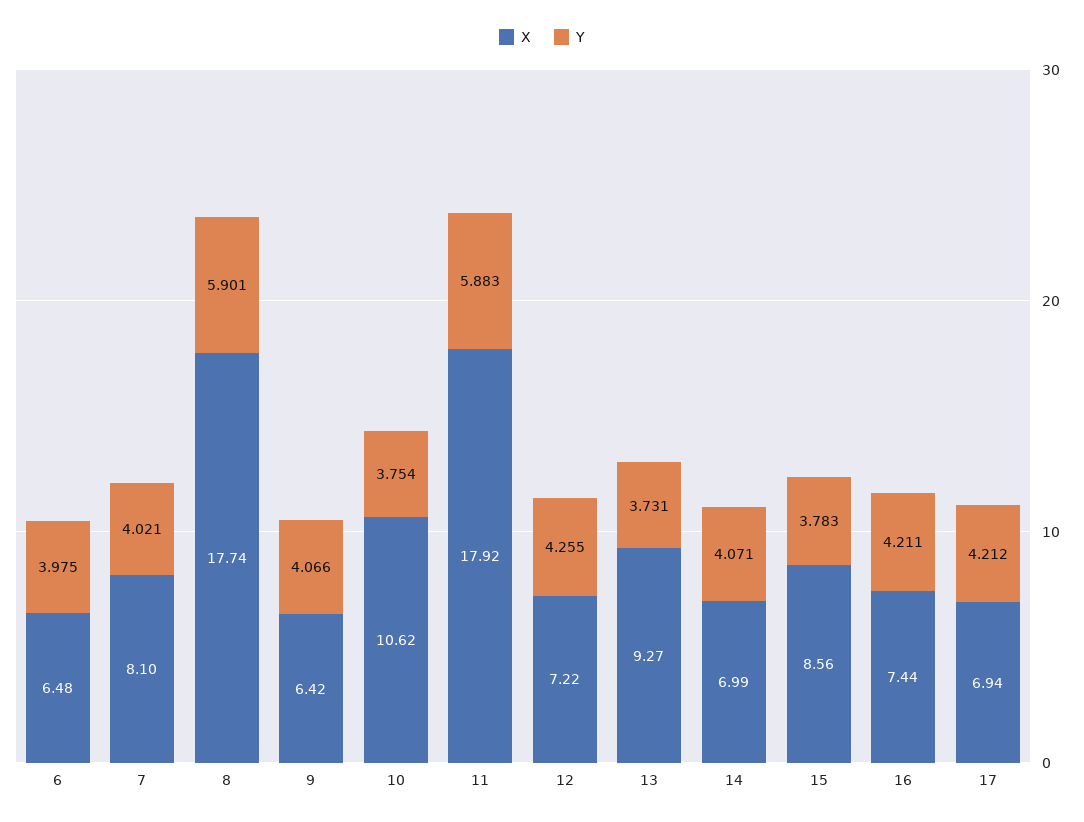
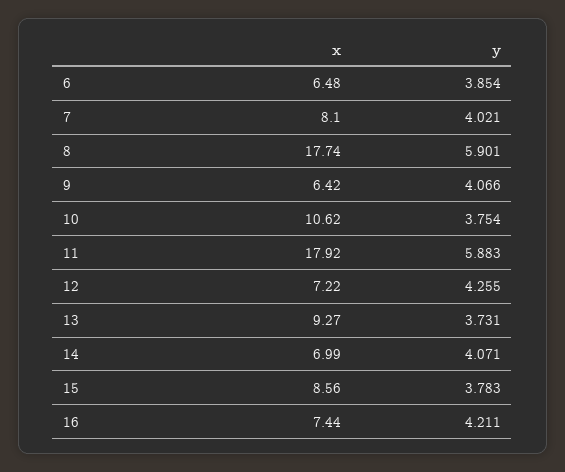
Y, 6: 3.975 -> 3.854
X, 17: 6.94 -> none
Y, 17: 4.212 -> none

